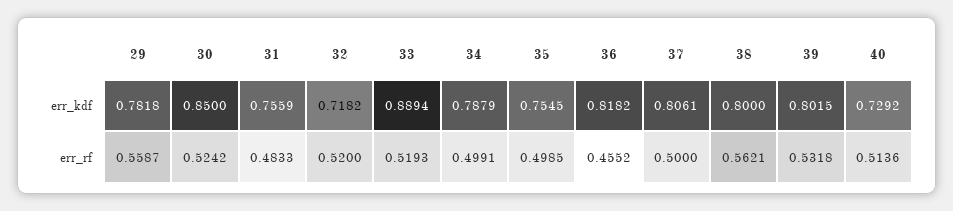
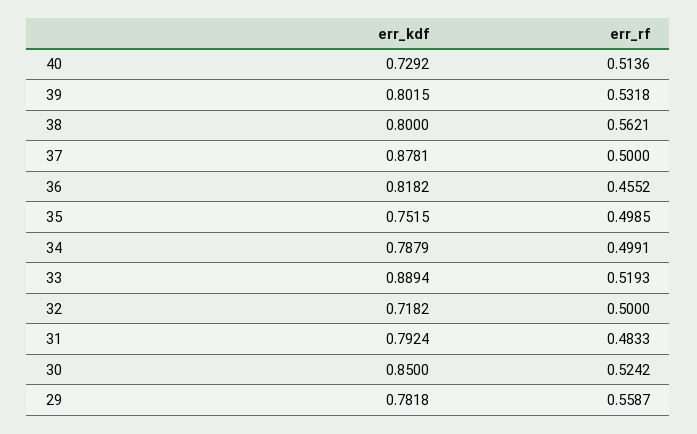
31, err_kdf: 0.7559 -> 0.7924
35, err_kdf: 0.7545 -> 0.7515
37, err_kdf: 0.8061 -> 0.8781
32, err_rf: 0.52 -> 0.5

